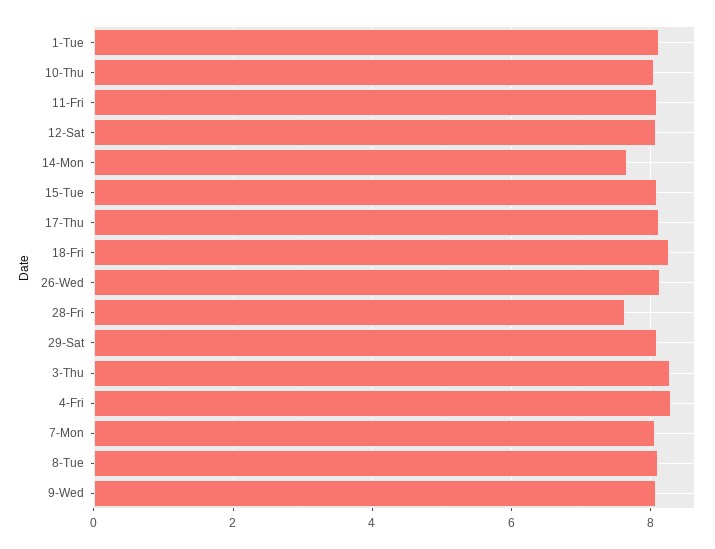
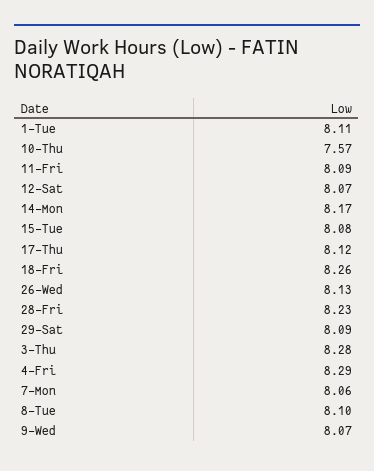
10-Thu: 8 -> 7.57
14-Mon: 7.6 -> 8.17
28-Fri: 7.6 -> 8.23

